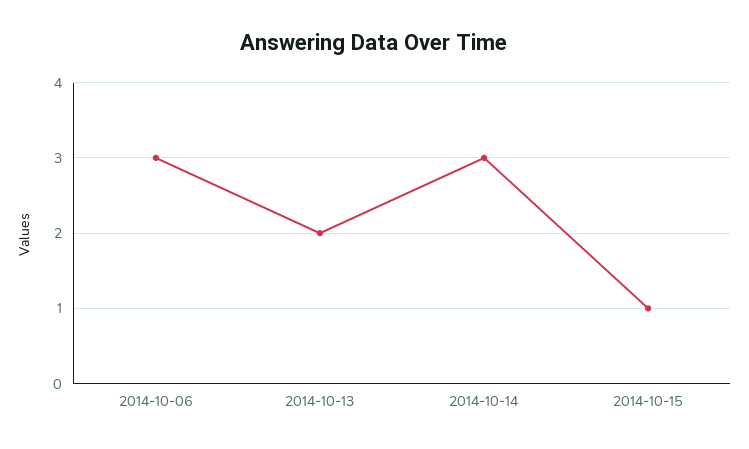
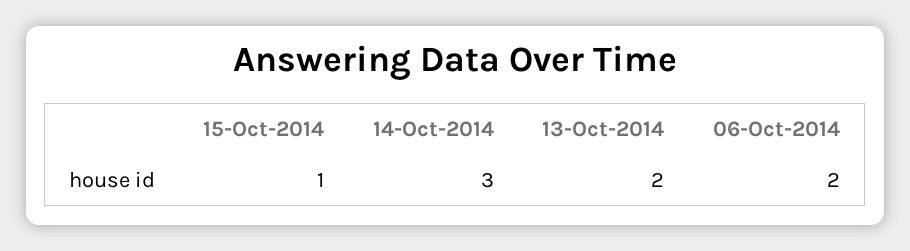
2014-10-06: 3 -> 2

